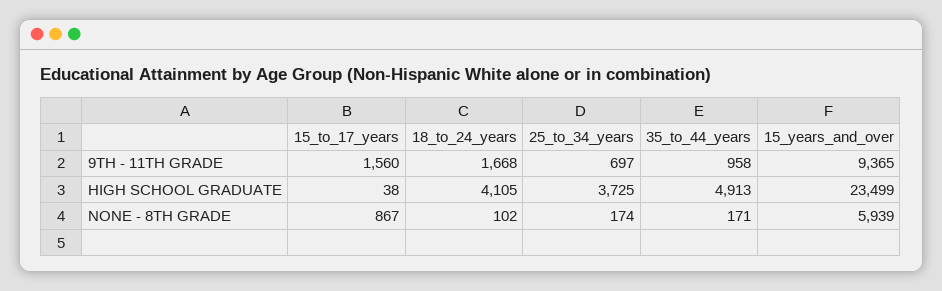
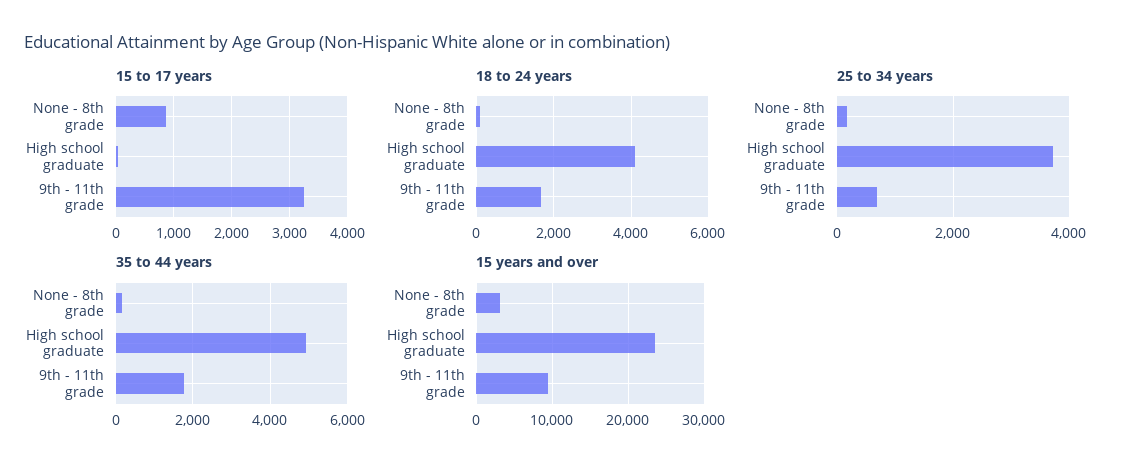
15_to_17_years, 9TH - 11TH GRADE: 1560 -> 3200
35_to_44_years, 9TH - 11TH GRADE: 958 -> 1800
15_years_and_over, NONE - 8TH GRADE: 5939 -> 3000

